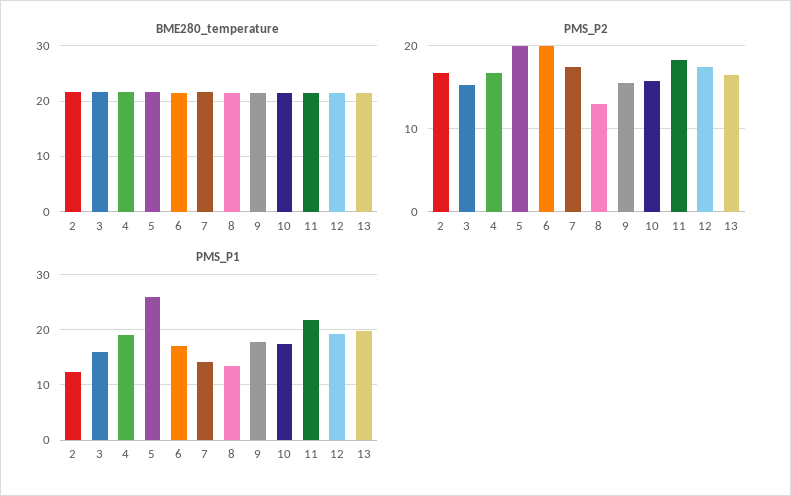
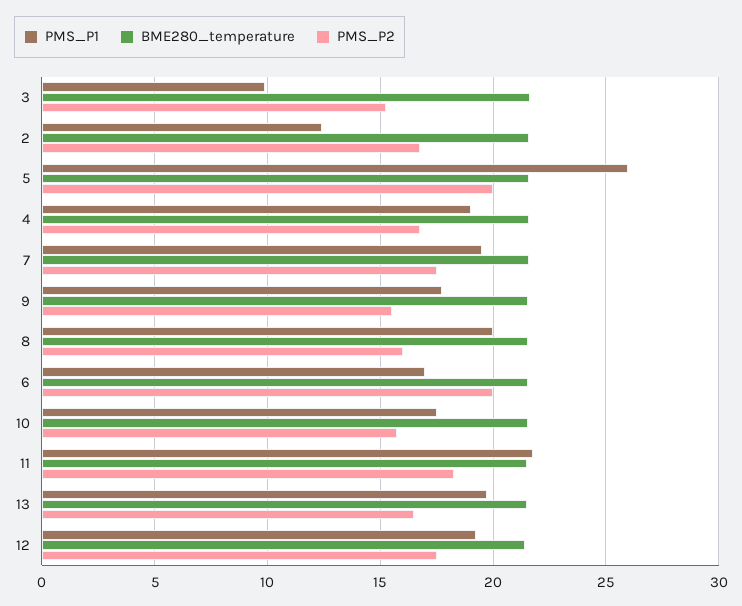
PMS_P2, 8: 13 -> 16
PMS_P1, 3: 16 -> 10
PMS_P1, 7: 14 -> 19.5
PMS_P1, 8: 14 -> 20

